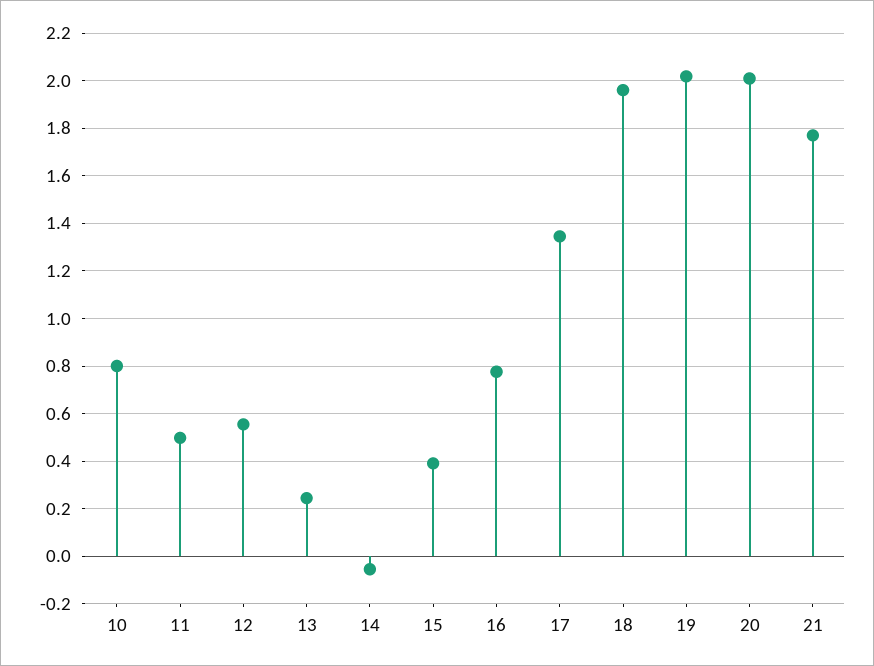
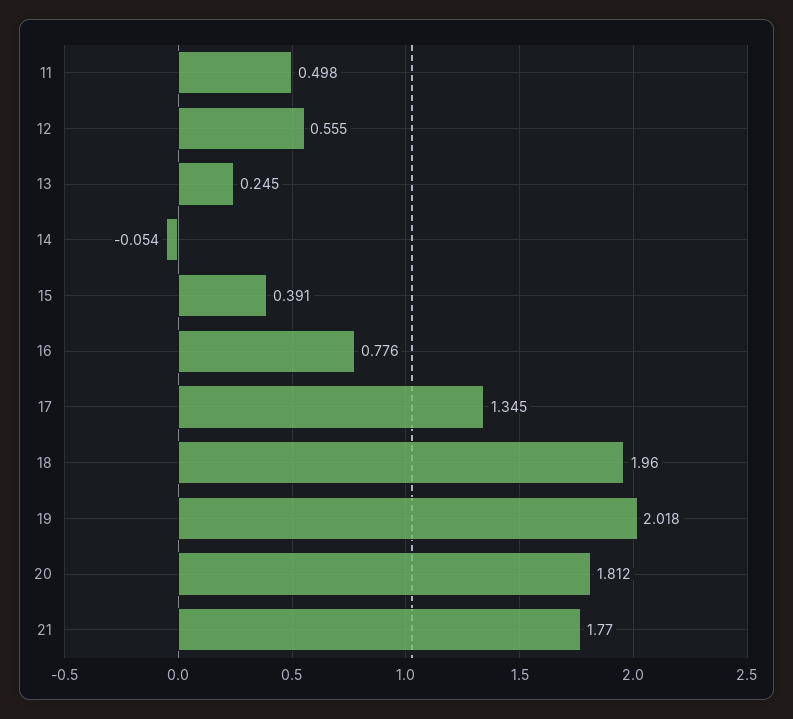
10: 0.8 -> none
20: 2 -> 1.812

